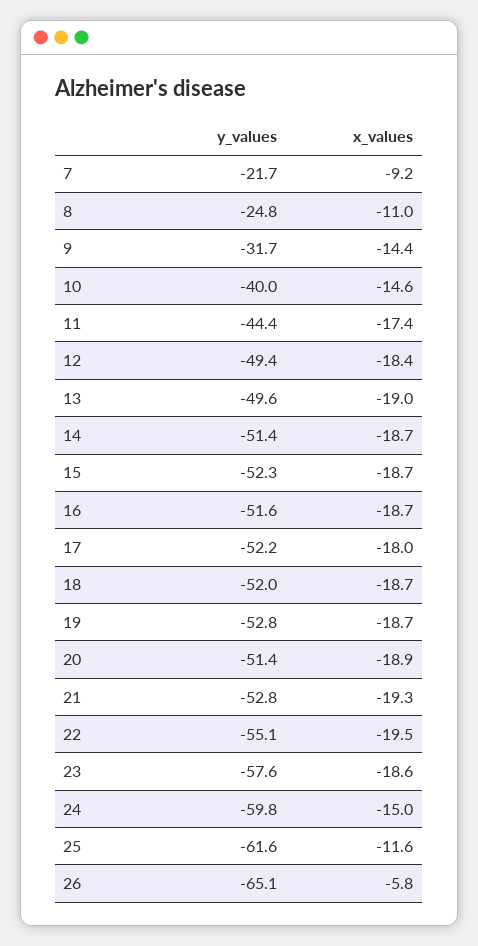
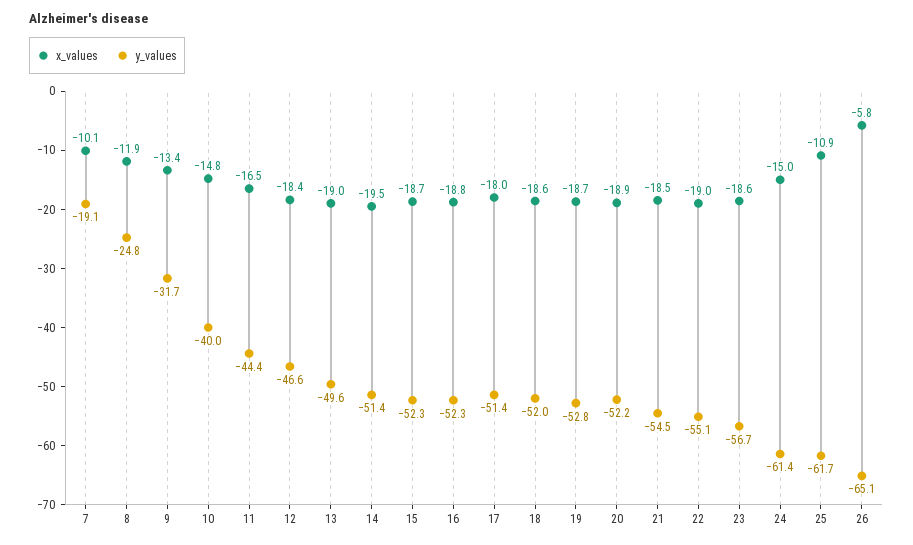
y_values, 7: -21.7 -> -19.1
x_values, 7: -9.2 -> -10.1
x_values, 8: -11 -> -11.9
x_values, 9: -14.4 -> -13.4
x_values, 10: -14.6 -> -14.8
x_values, 11: -17.4 -> -16.5
y_values, 12: -49.4 -> -46.6
x_values, 14: -18.7 -> -19.5
y_values, 16: -51.6 -> -52.3
x_values, 16: -18.7 -> -18.8
y_values, 17: -52.2 -> -51.4
x_values, 18: -18.7 -> -18.6
y_values, 20: -51.4 -> -52.2
y_values, 21: -52.8 -> -54.5
x_values, 21: -19.3 -> -18.5
x_values, 22: -19.5 -> -19
y_values, 23: -57.6 -> -56.7
y_values, 24: -59.8 -> -61.4
y_values, 25: -61.6 -> -61.7
x_values, 25: -11.6 -> -10.9

